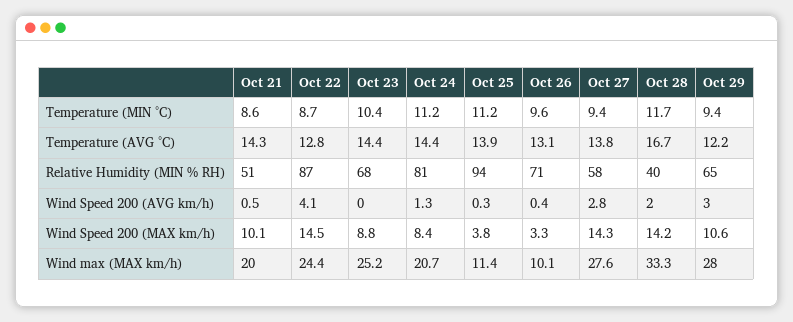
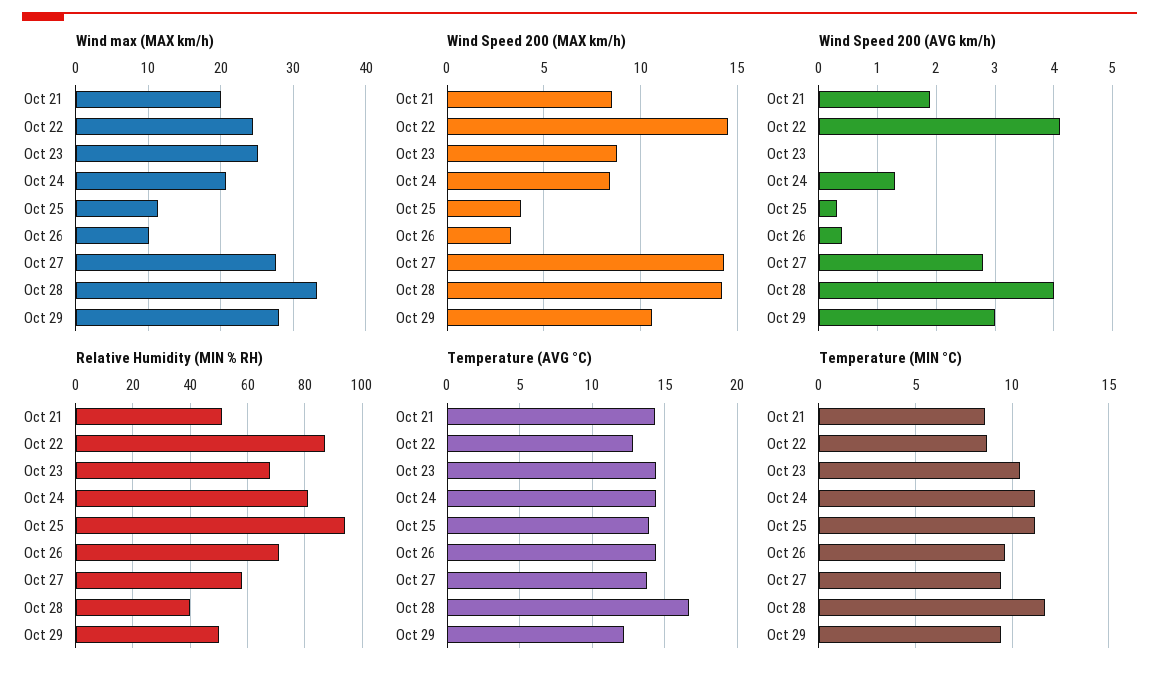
Temperature (AVG °C), Oct 26: 13.1 -> 14.5
Relative Humidity (MIN % RH), Oct 29: 65 -> 50
Wind Speed 200 (AVG km/h), Oct 21: 0.5 -> 2
Wind Speed 200 (AVG km/h), Oct 28: 2 -> 4
Wind Speed 200 (MAX km/h), Oct 21: 10.1 -> 8.5

